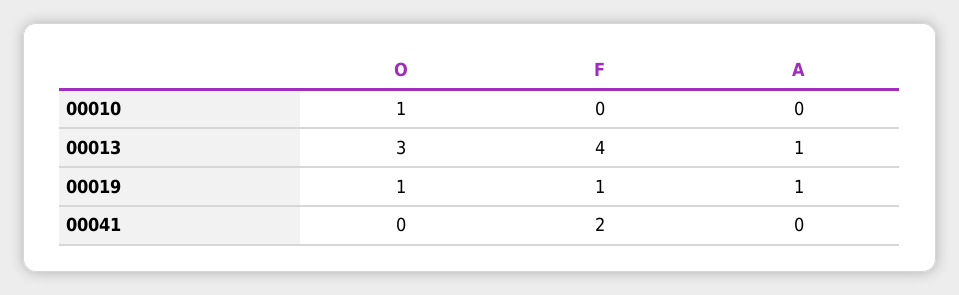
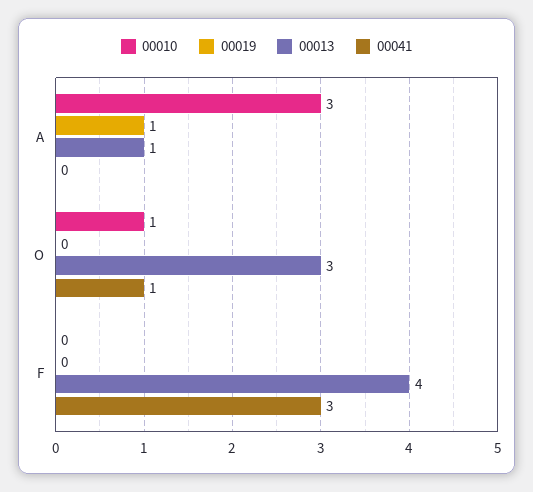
00010, A: 0 -> 3
00019, O: 1 -> 0
00019, F: 1 -> 0
00041, O: 0 -> 1
00041, F: 2 -> 3

